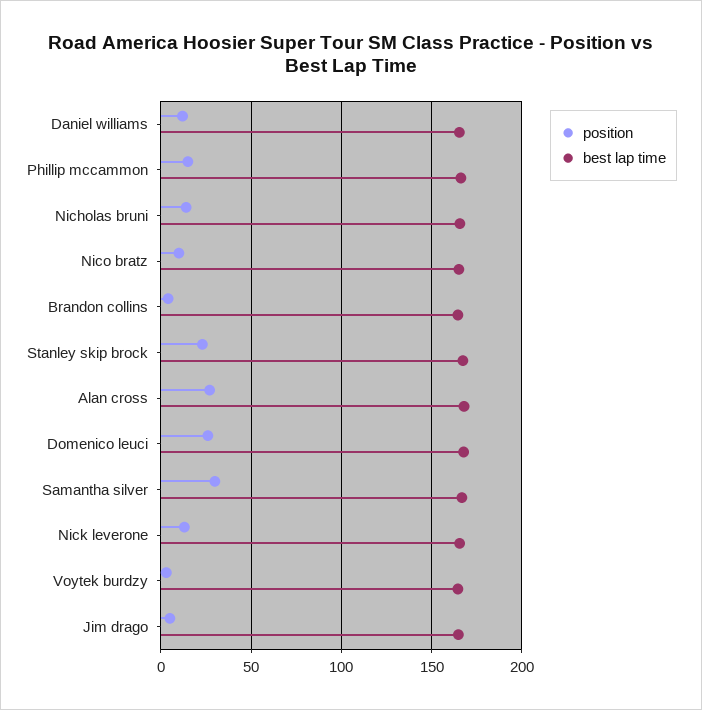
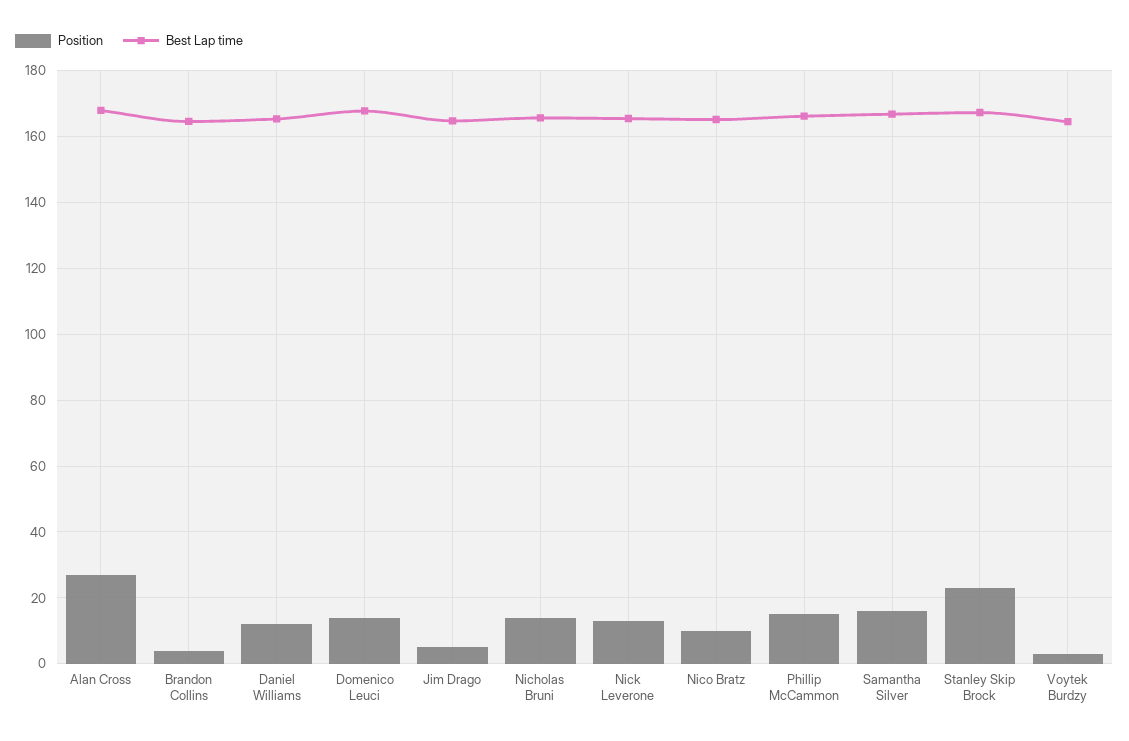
position, Domenico leuci: 25 -> 14
position, Samantha silver: 30 -> 16

